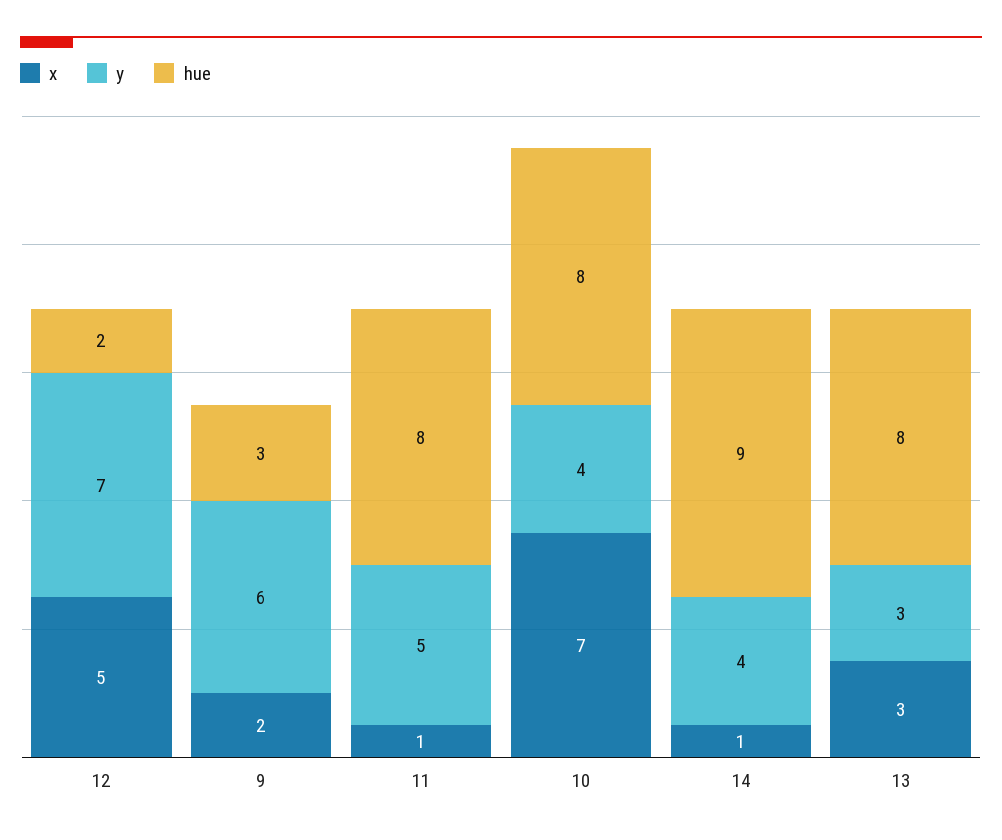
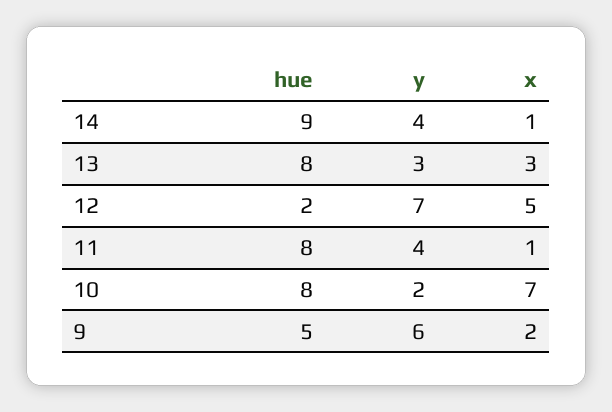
hue, 9: 3 -> 5
y, 11: 5 -> 4
y, 10: 4 -> 2

